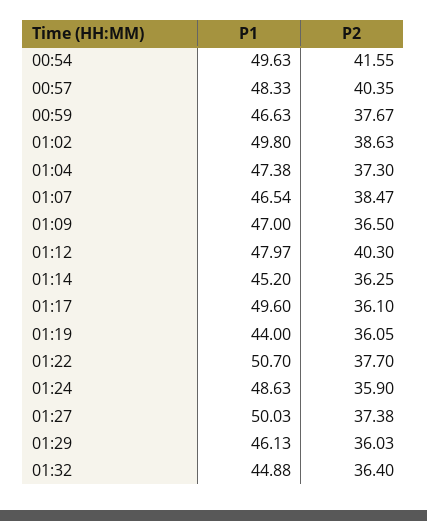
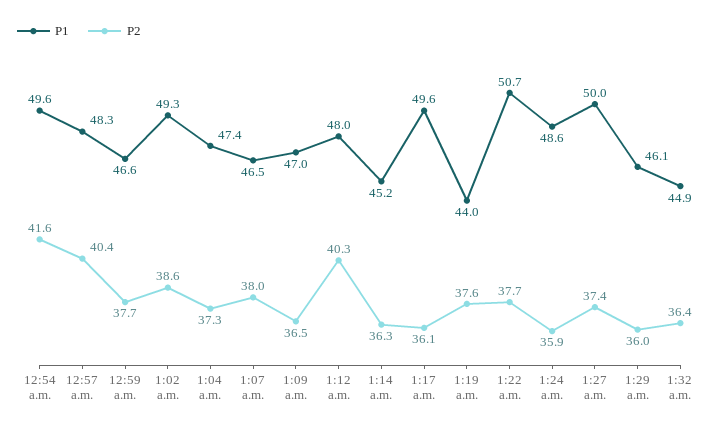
P1, 01:02: 49.8 -> 49.3
P2, 01:07: 38.47 -> 38
P2, 01:19: 36.05 -> 37.6

